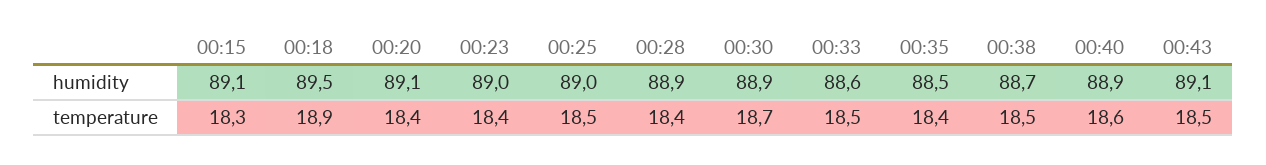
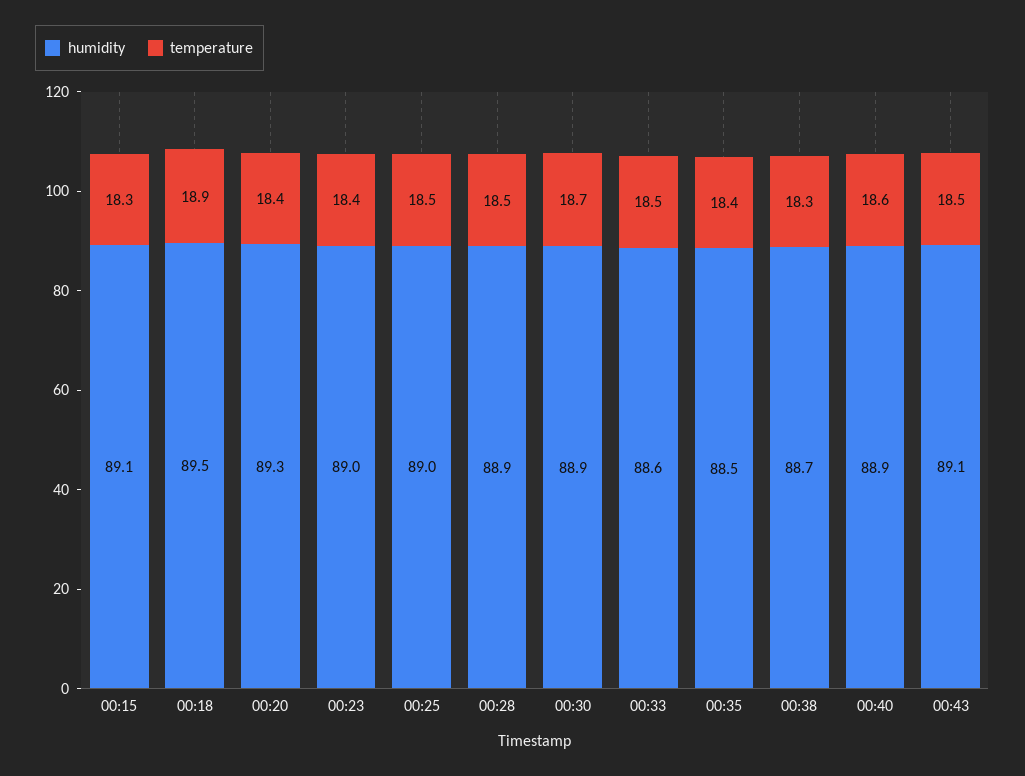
humidity, 00:20: 89.1 -> 89.3
temperature, 00:28: 18.4 -> 18.5
temperature, 00:38: 18.5 -> 18.3

